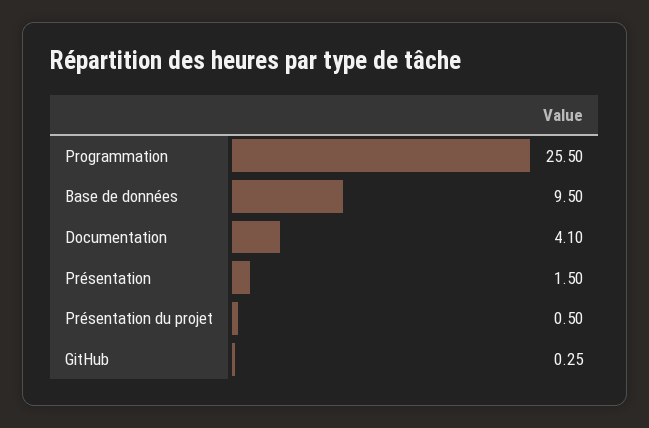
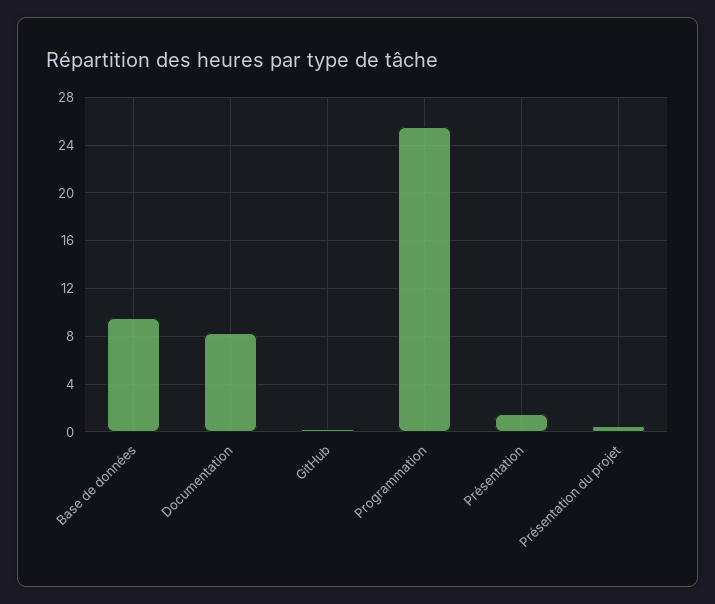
Documentation: 4.1 -> 8

